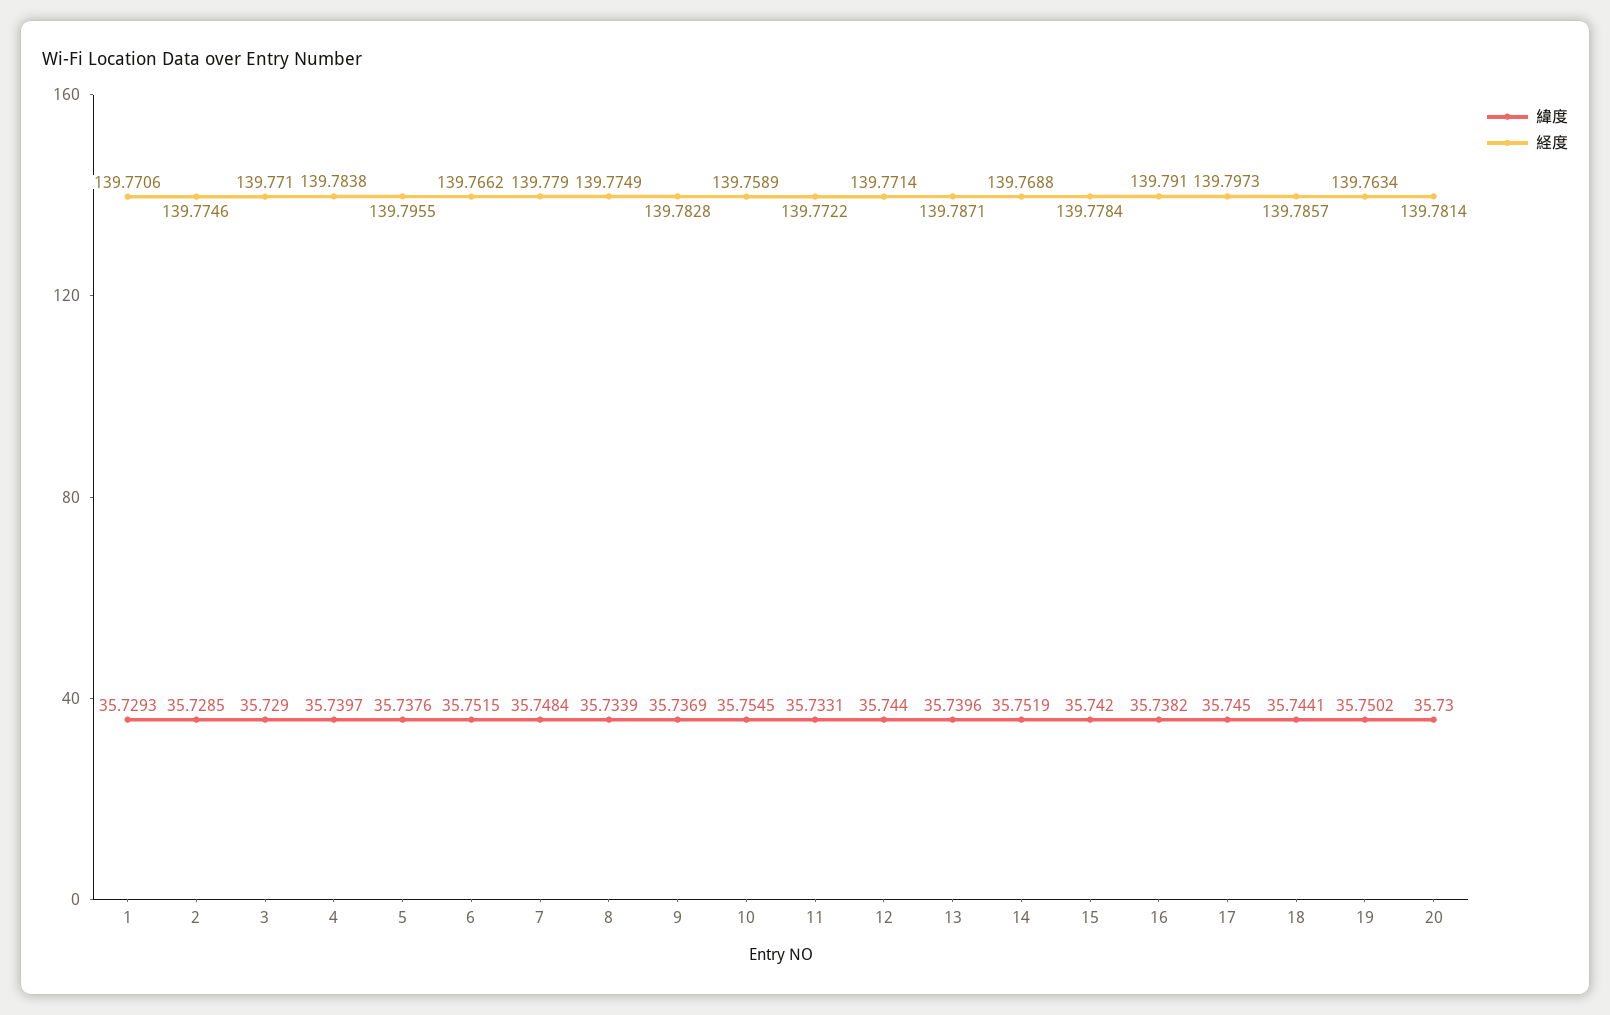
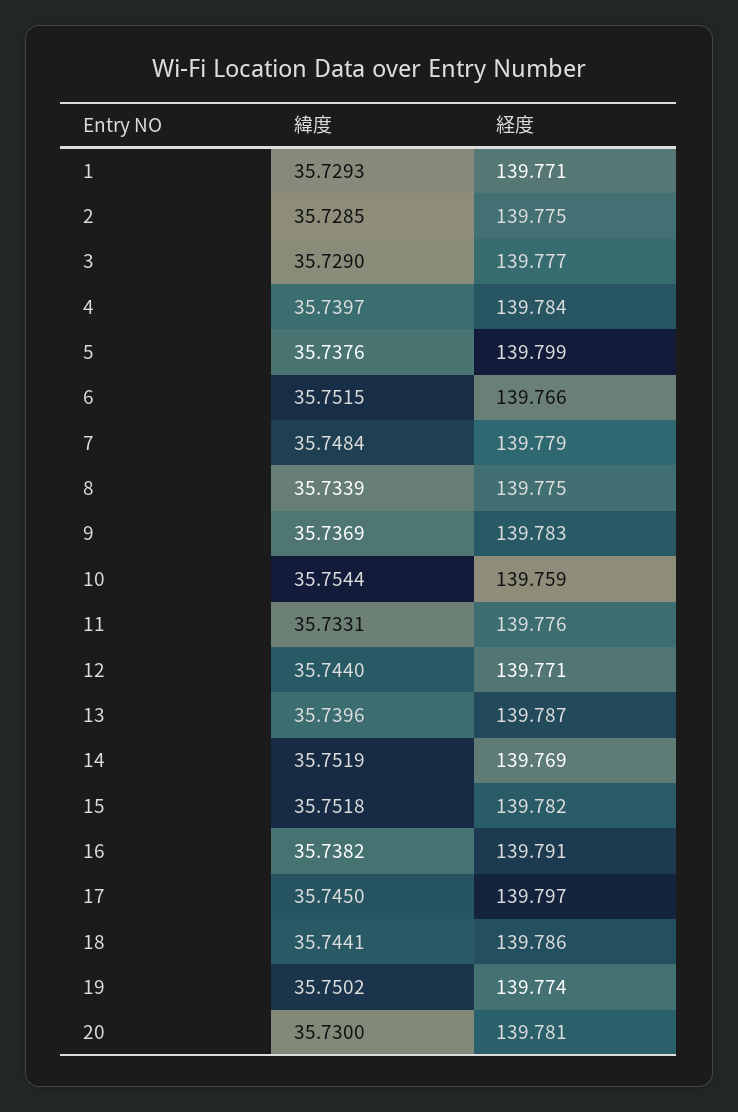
経度, 3: 139.771 -> 139.777
経度, 5: 139.7955 -> 139.799
緯度, 10: 35.7545 -> 35.7544
経度, 11: 139.7722 -> 139.776
緯度, 15: 35.742 -> 35.7518
経度, 15: 139.7784 -> 139.782
経度, 19: 139.7634 -> 139.774

